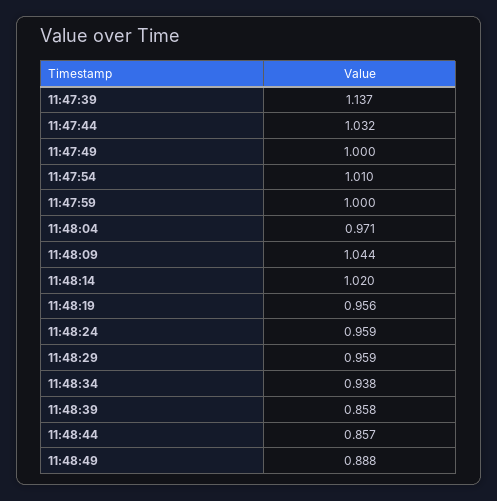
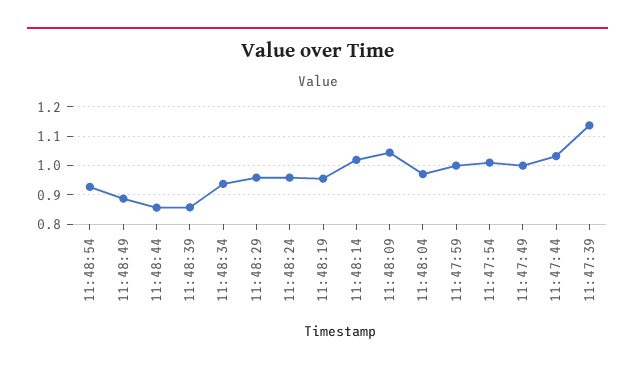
11:48:54: none -> 0.925

